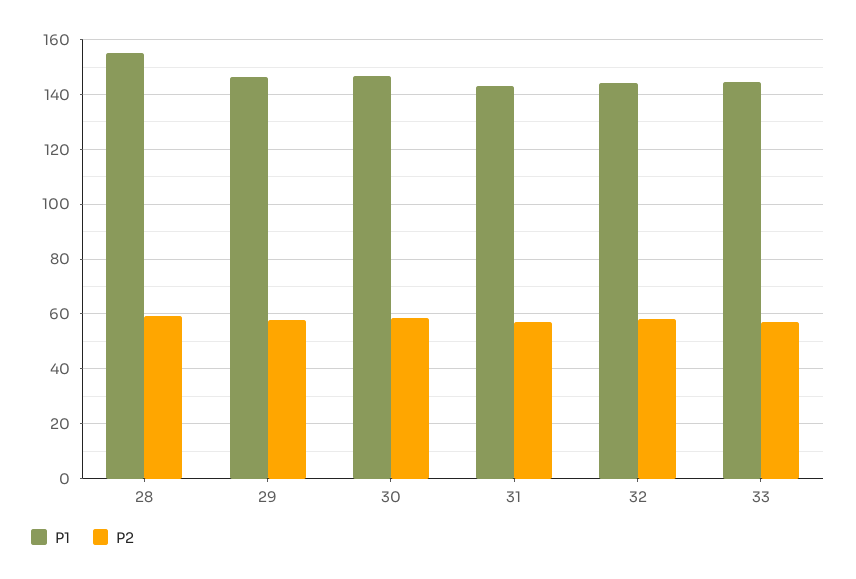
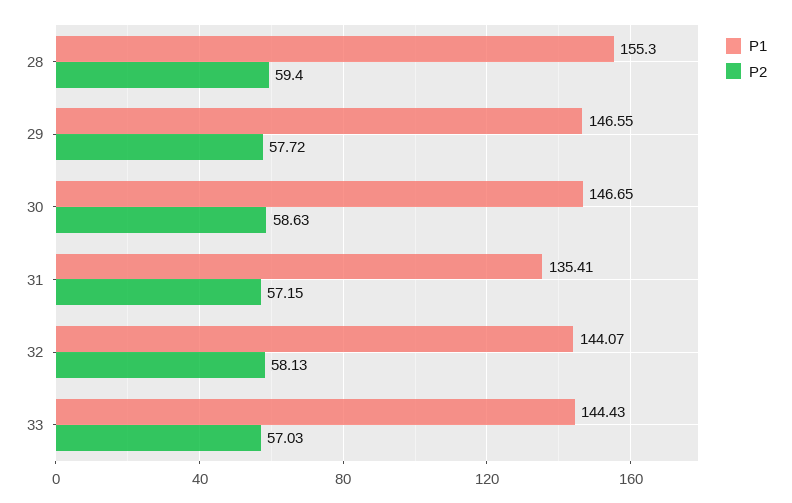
P1, 31: 142.5 -> 135.41

